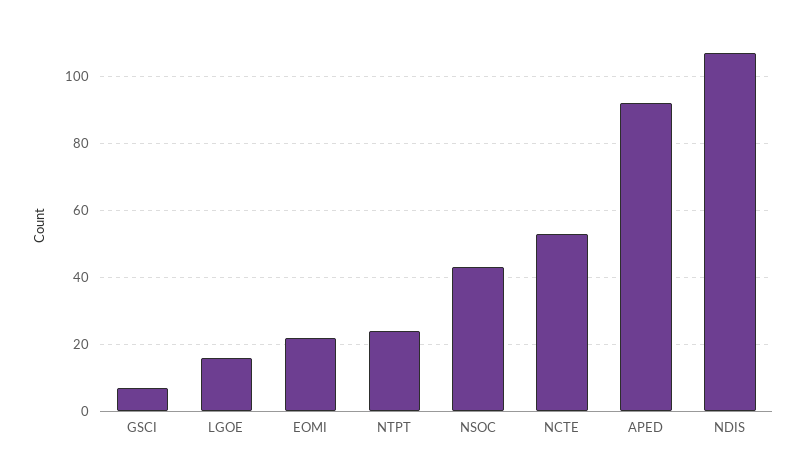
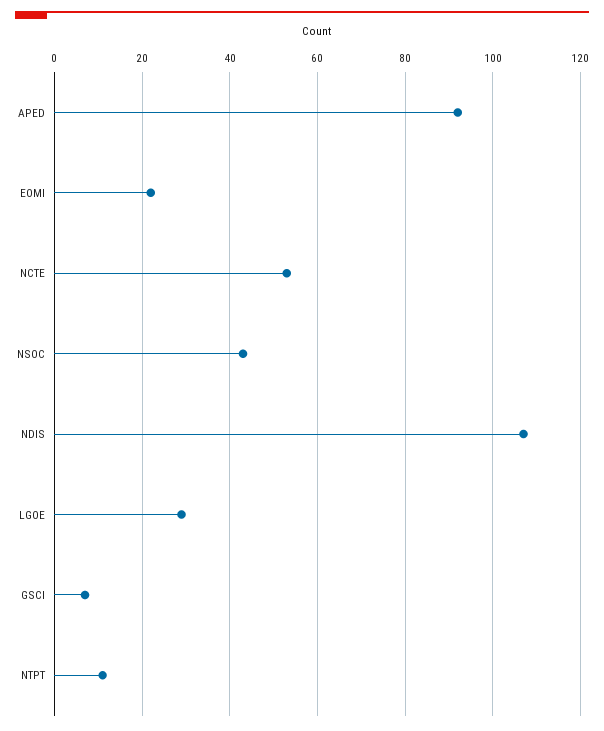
LGOE: 15 -> 30
NTPT: 25 -> 10

